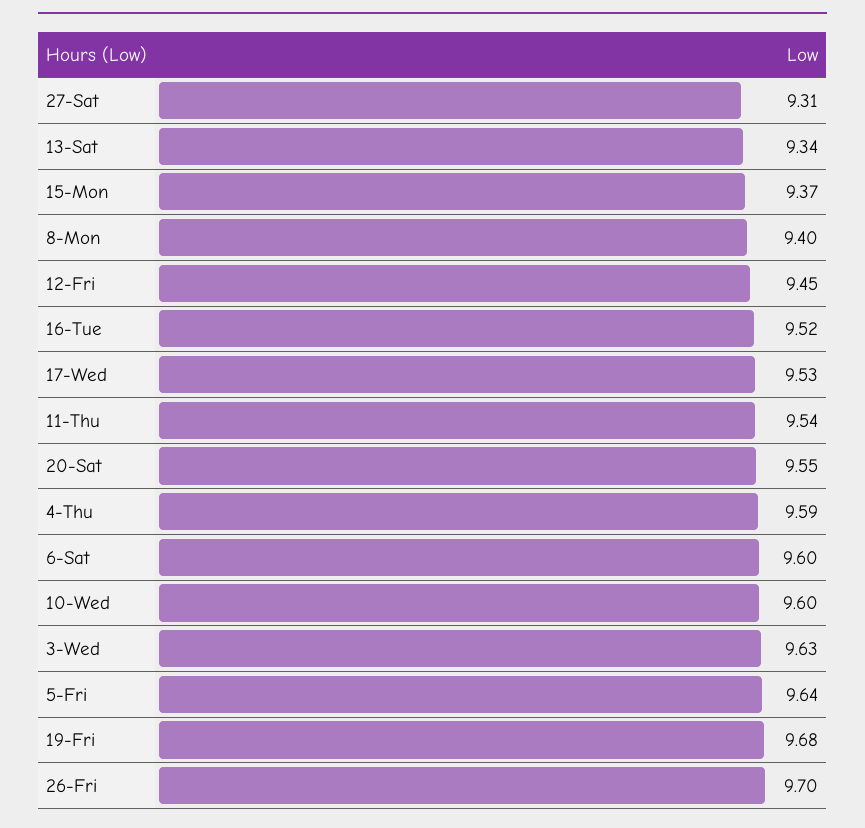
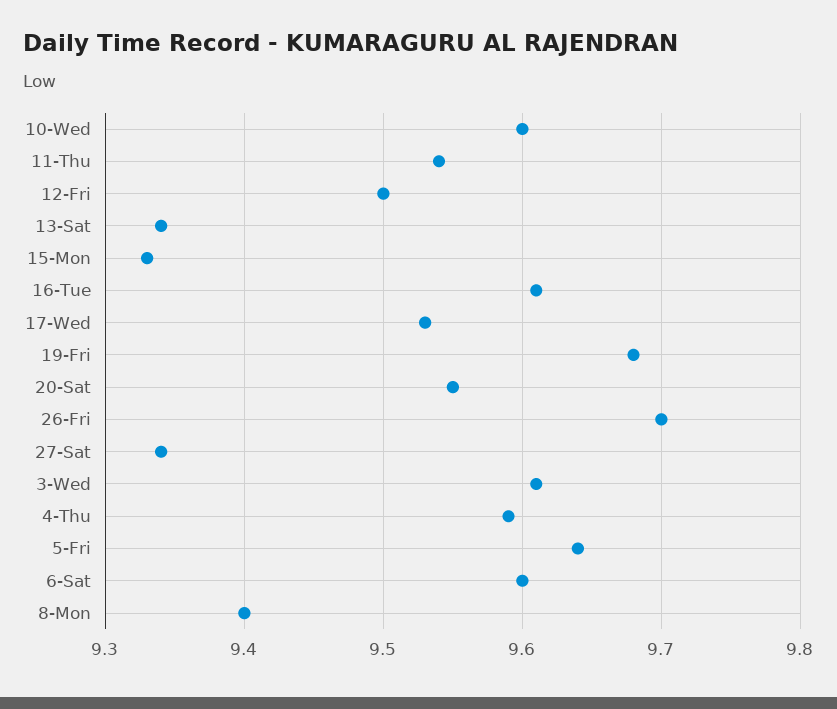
27-Sat: 9.31 -> 9.34
15-Mon: 9.37 -> 9.33
12-Fri: 9.45 -> 9.5
16-Tue: 9.52 -> 9.61
3-Wed: 9.63 -> 9.61

